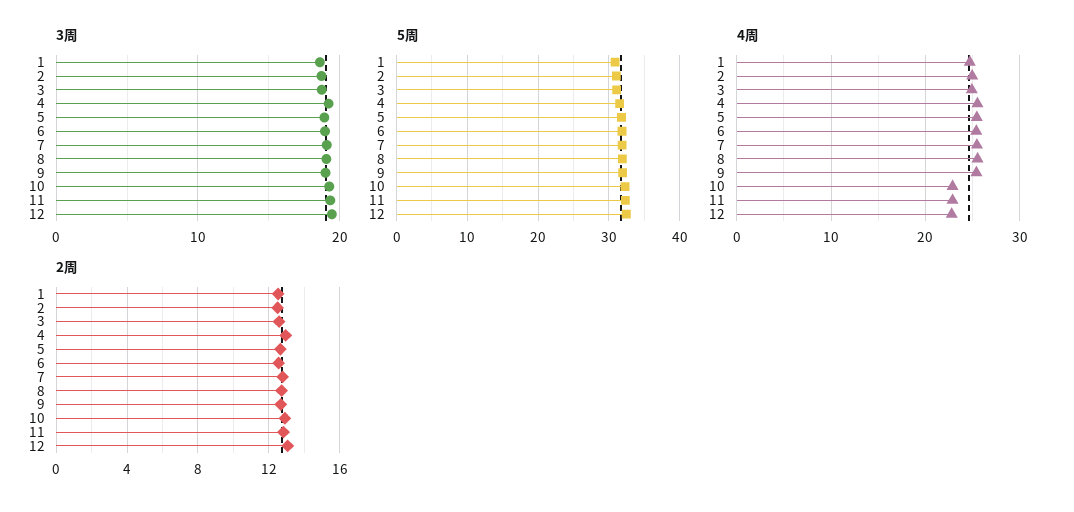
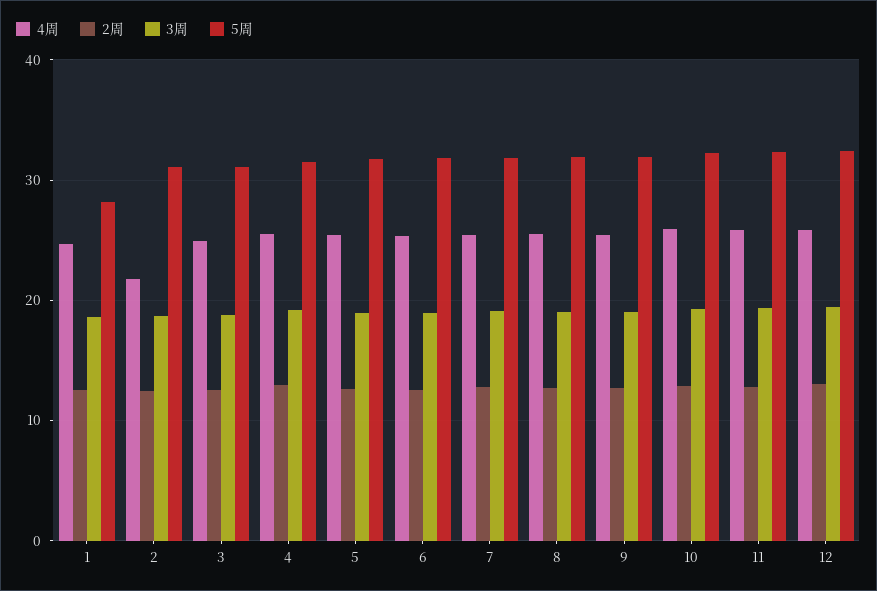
5周, 1: 31 -> 28
4周, 2: 25 -> 22
4周, 10: 23 -> 26
4周, 11: 23 -> 26
4周, 12: 23 -> 26

